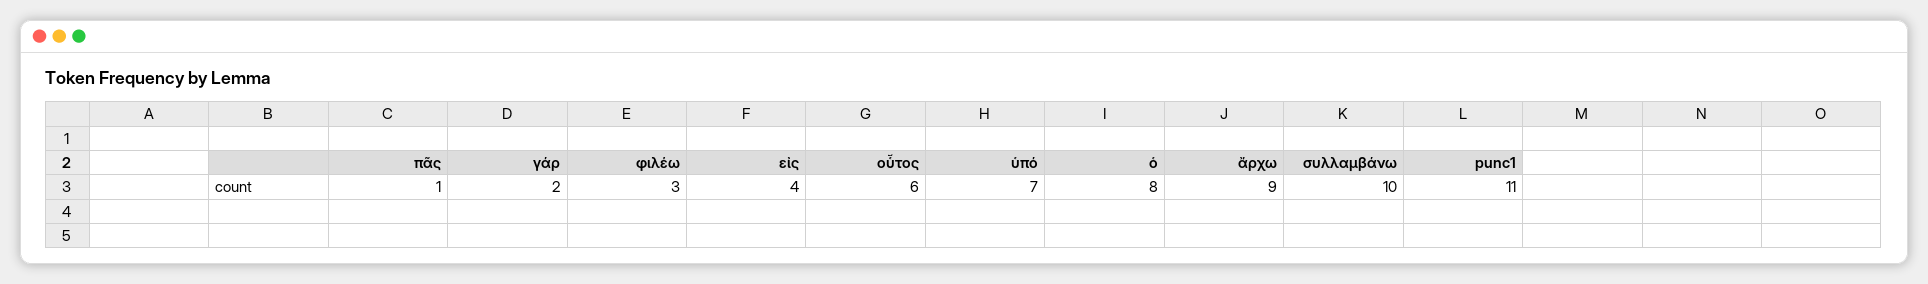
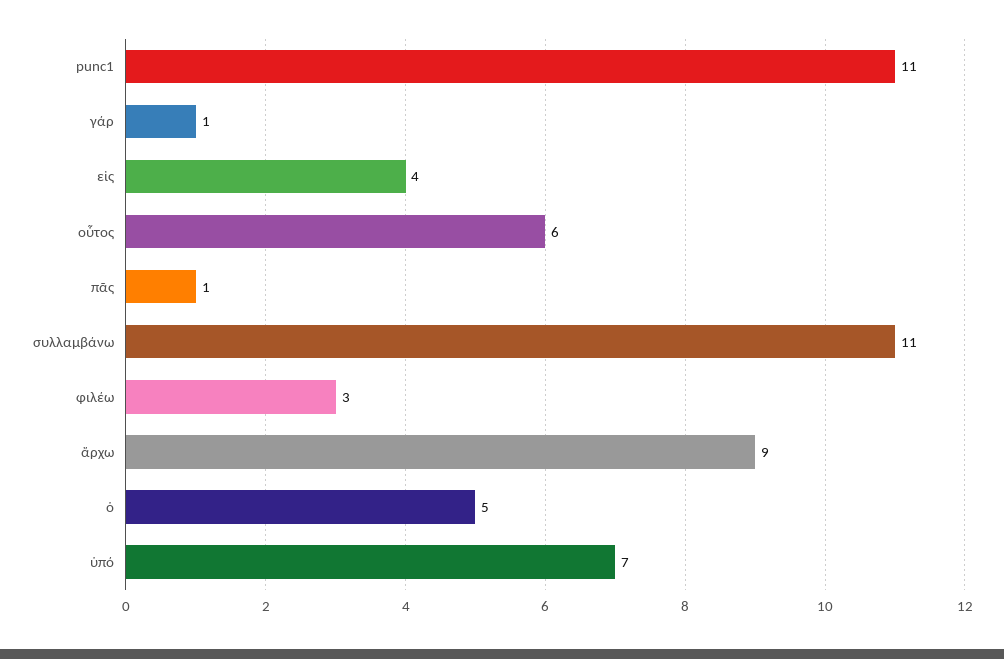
γάρ: 2 -> 1
ὁ: 8 -> 5
συλλαμβάνω: 10 -> 11

